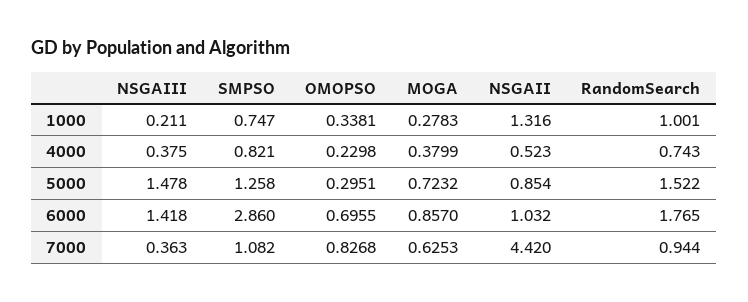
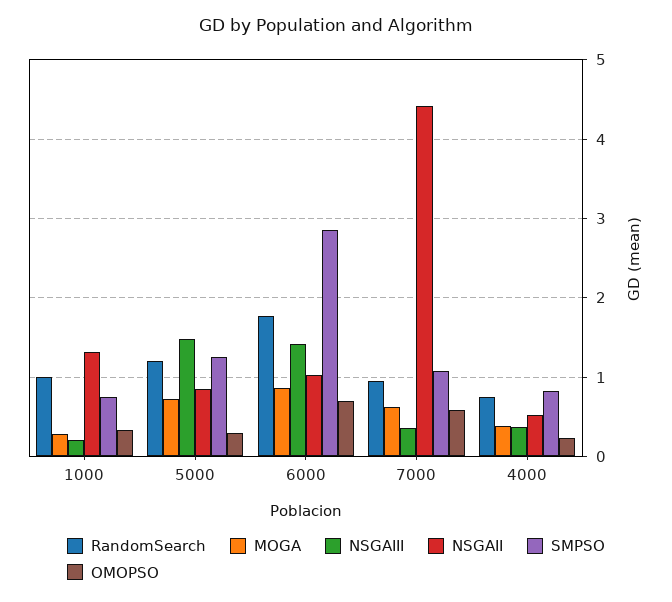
RandomSearch, 5000: 1.522 -> 1.2
OMOPSO, 7000: 0.8268 -> 0.6

